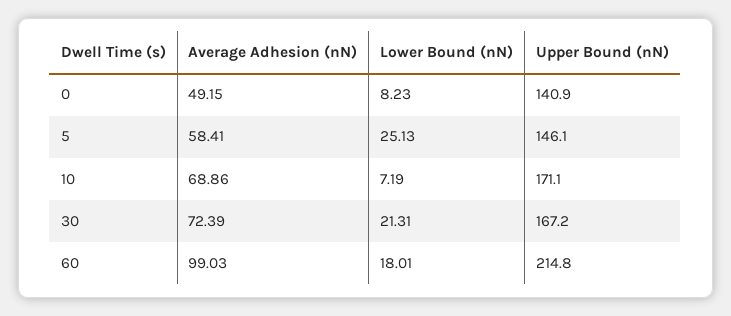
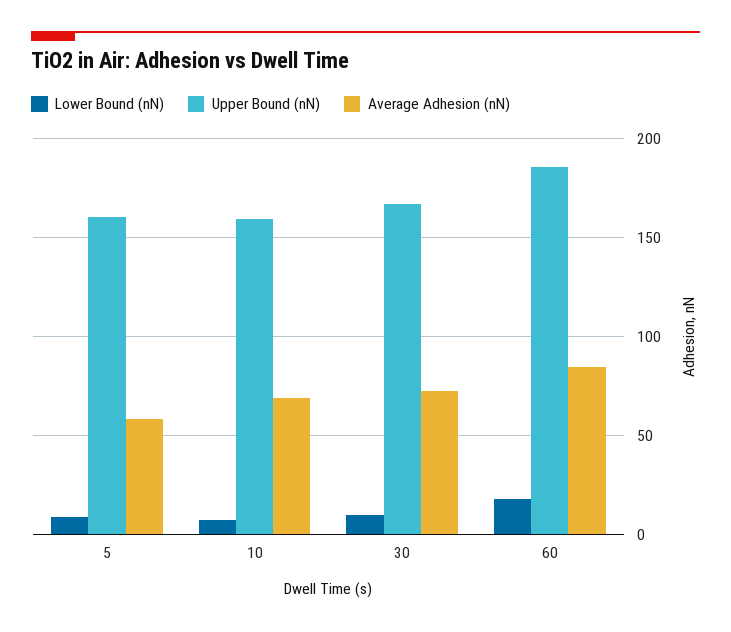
Average Adhesion (nN), 0: 49.15 -> none
Lower Bound (nN), 0: 8.23 -> none
Upper Bound (nN), 0: 140.9 -> none
Lower Bound (nN), 5: 25.13 -> 10
Upper Bound (nN), 5: 146.1 -> 160
Upper Bound (nN), 10: 171.1 -> 160
Lower Bound (nN), 30: 21.31 -> 10
Average Adhesion (nN), 60: 99.03 -> 85
Upper Bound (nN), 60: 214.8 -> 185

